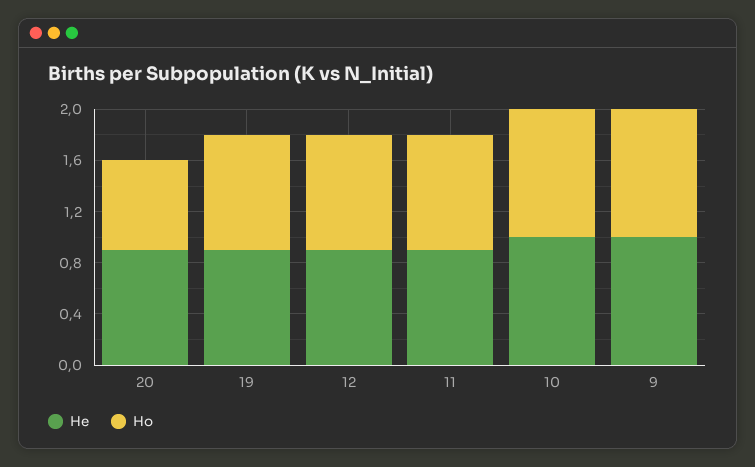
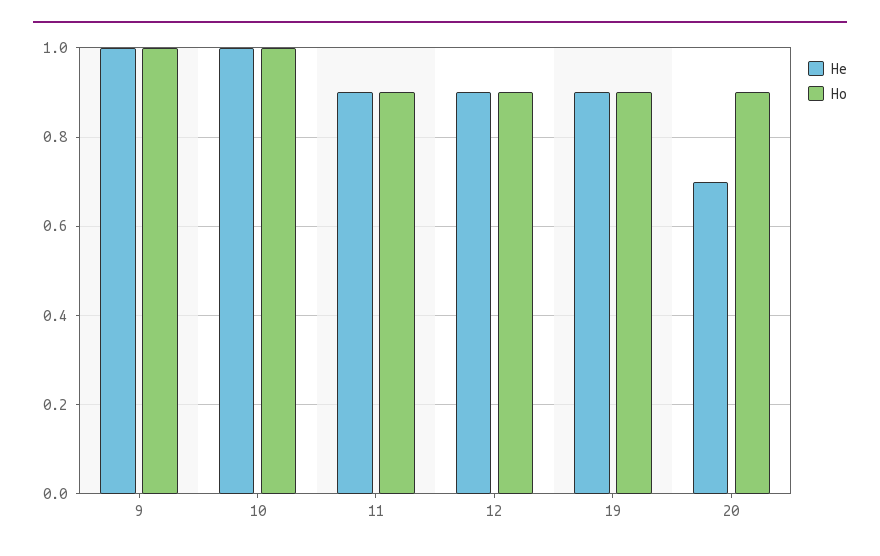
He, 20: 0.9 -> 0.7
Ho, 20: 0.7 -> 0.9

